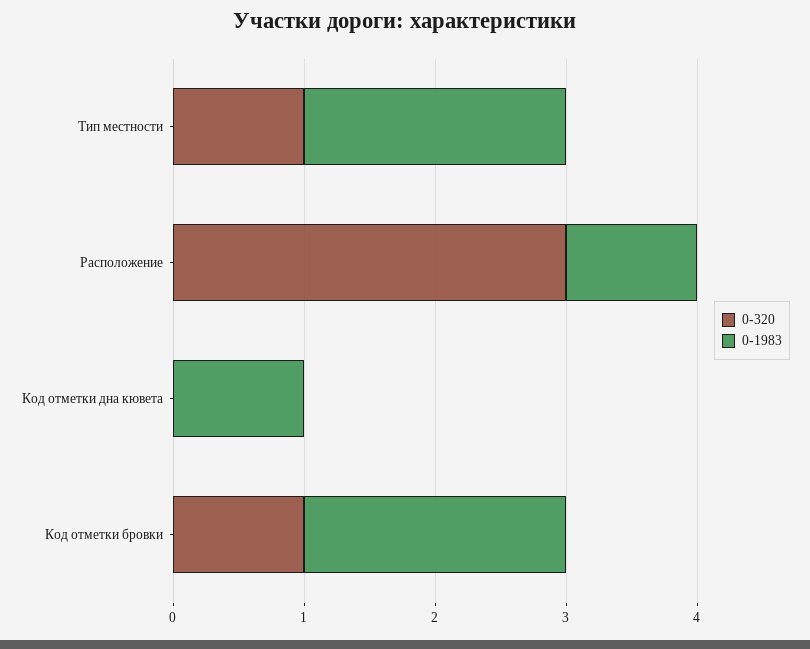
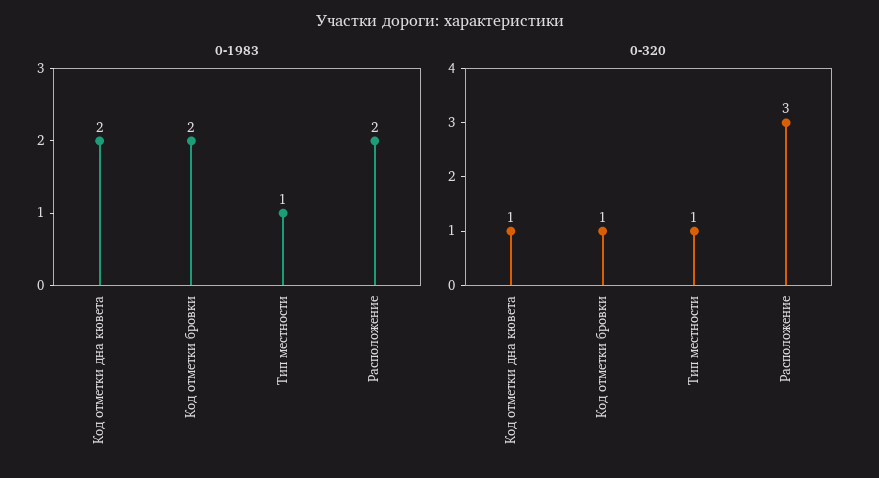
0-1983, Тип местности: 2 -> 1
0-1983, Расположение: 1 -> 2
0-320, Код отметки дна кювета: 0 -> 1
0-1983, Код отметки дна кювета: 1 -> 2

